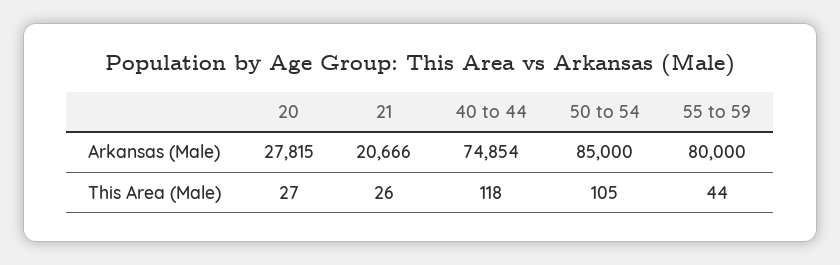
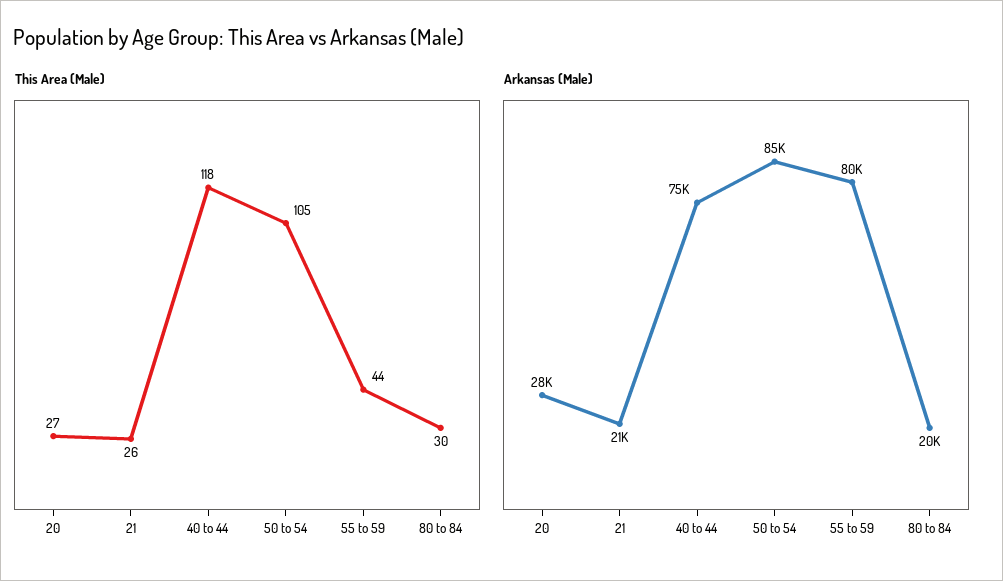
This Area (Male), 80 to 84: none -> 30
Arkansas (Male), 80 to 84: none -> 20000

